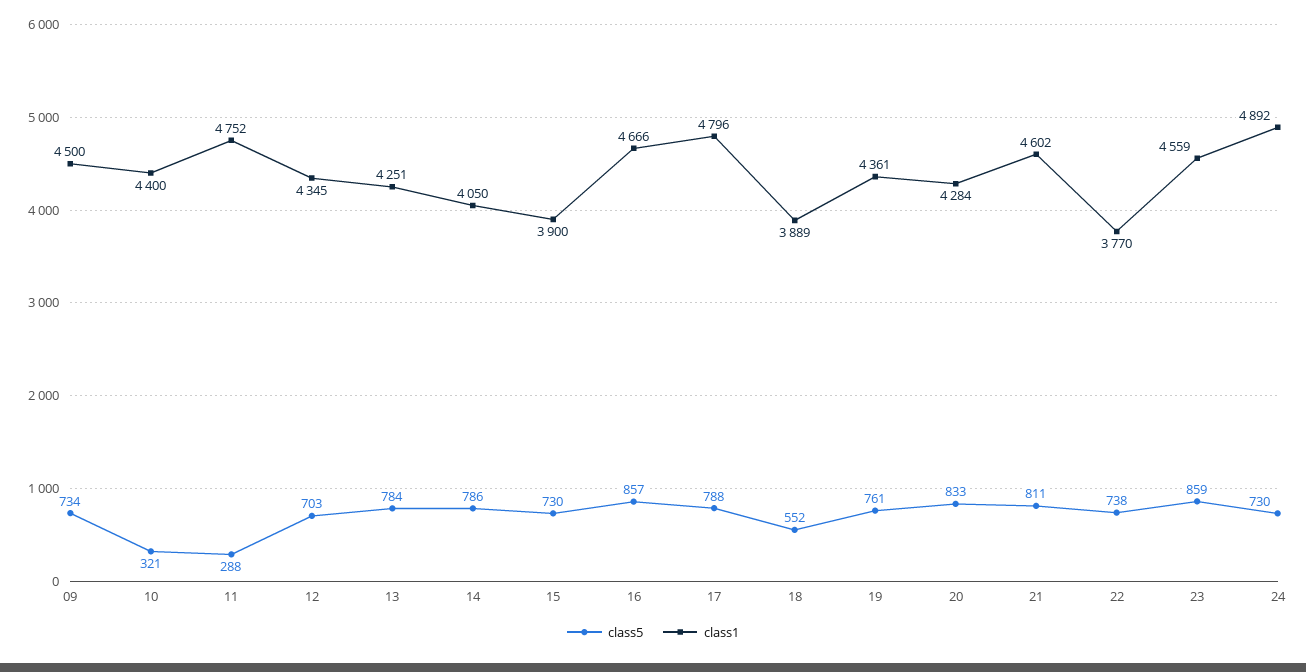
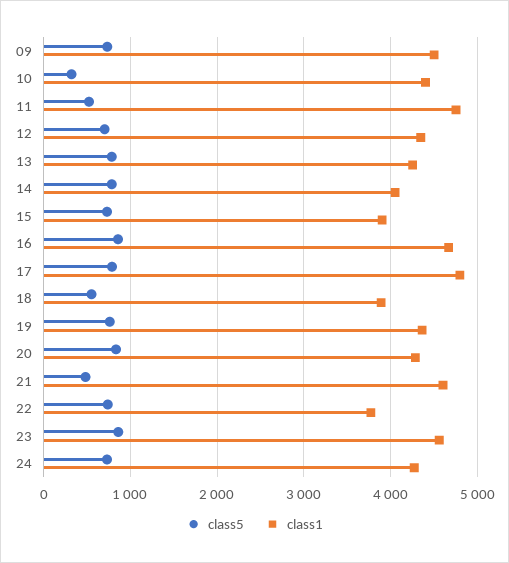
class5, 11: 288 -> 500
class5, 21: 811 -> 500
class1, 24: 4892 -> 4300

